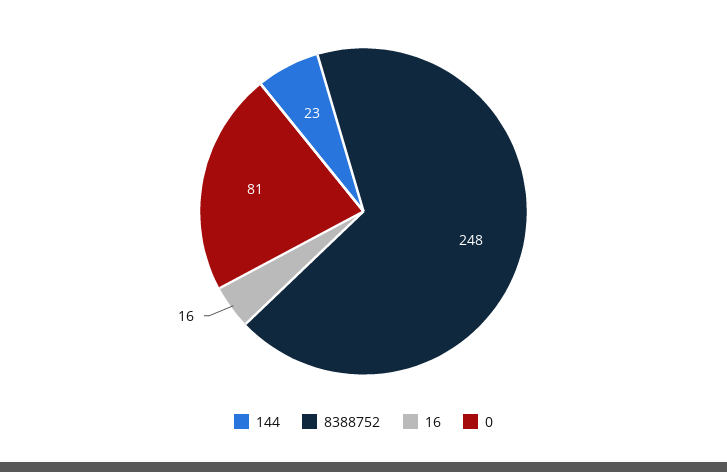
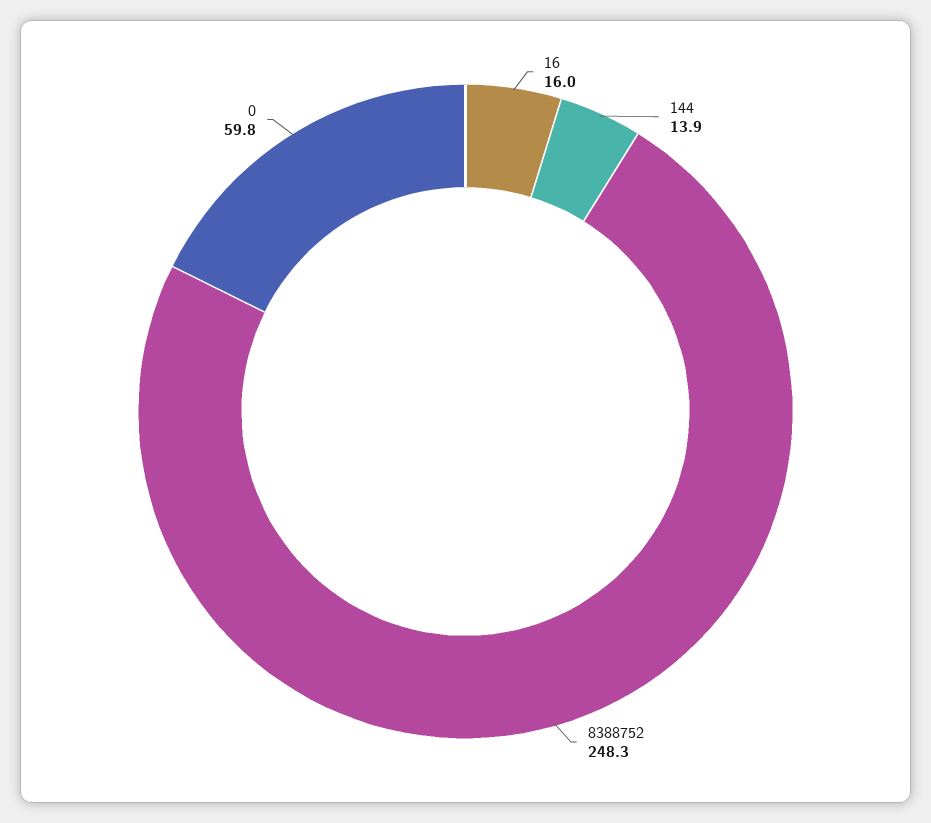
144: 23 -> 13.9
0: 81 -> 59.8

